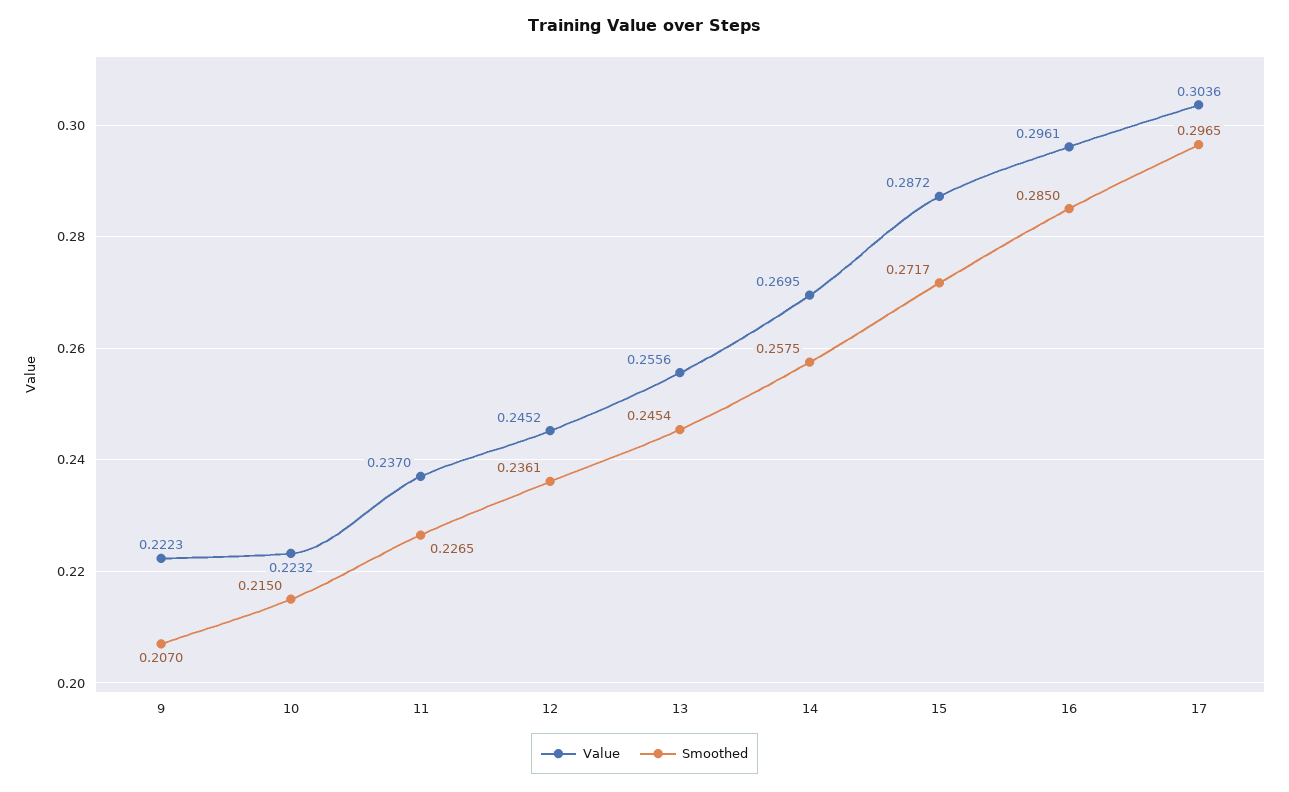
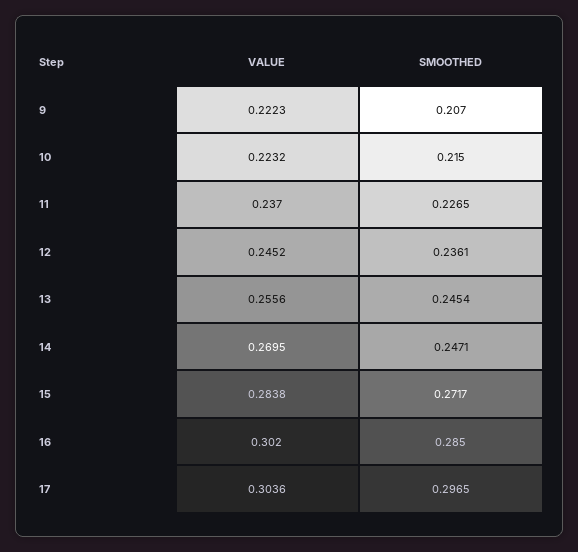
Smoothed, 14: 0.2575 -> 0.2471
Value, 15: 0.2872 -> 0.2838
Value, 16: 0.2961 -> 0.302

